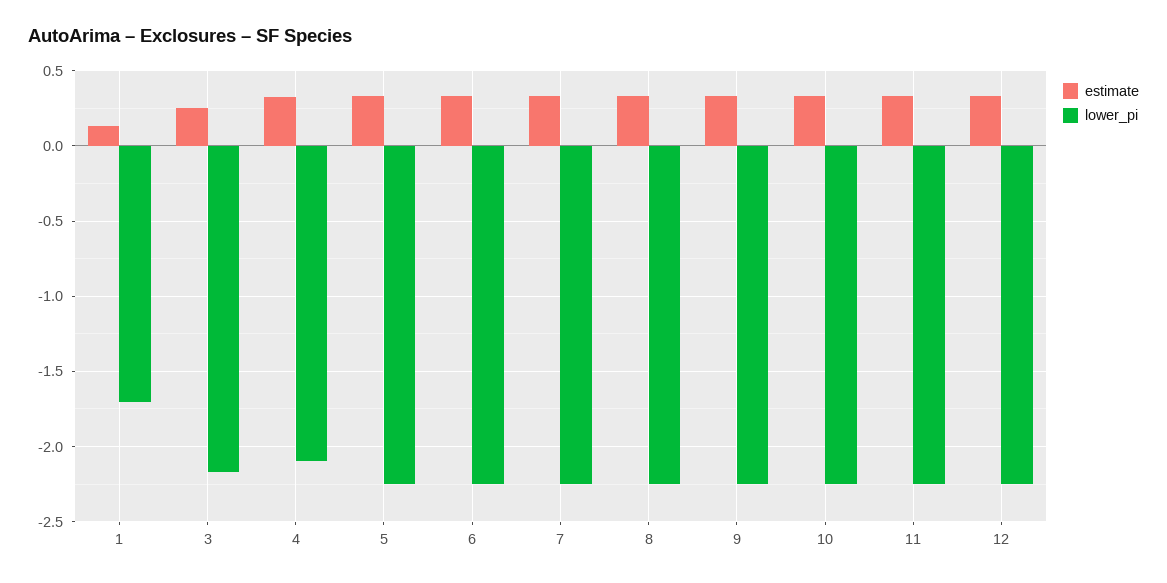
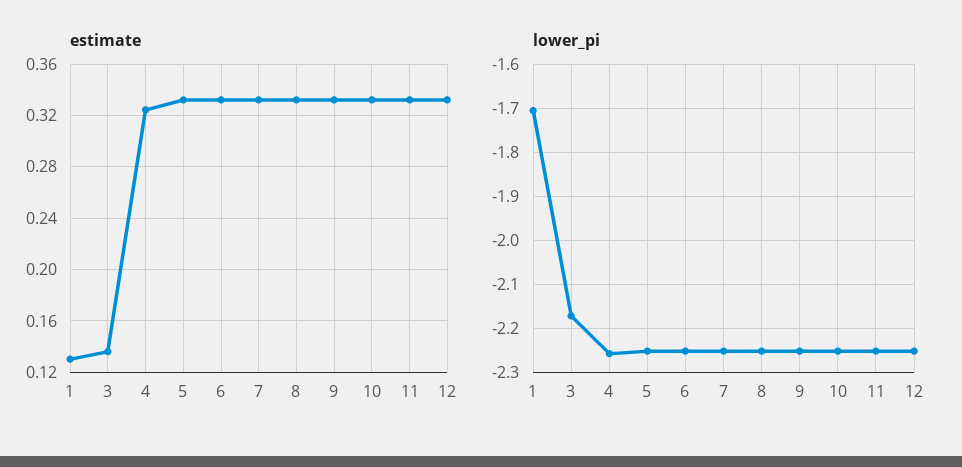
estimate, 3: 0.25 -> 0.135
lower_pi, 4: -2.1 -> -2.26

